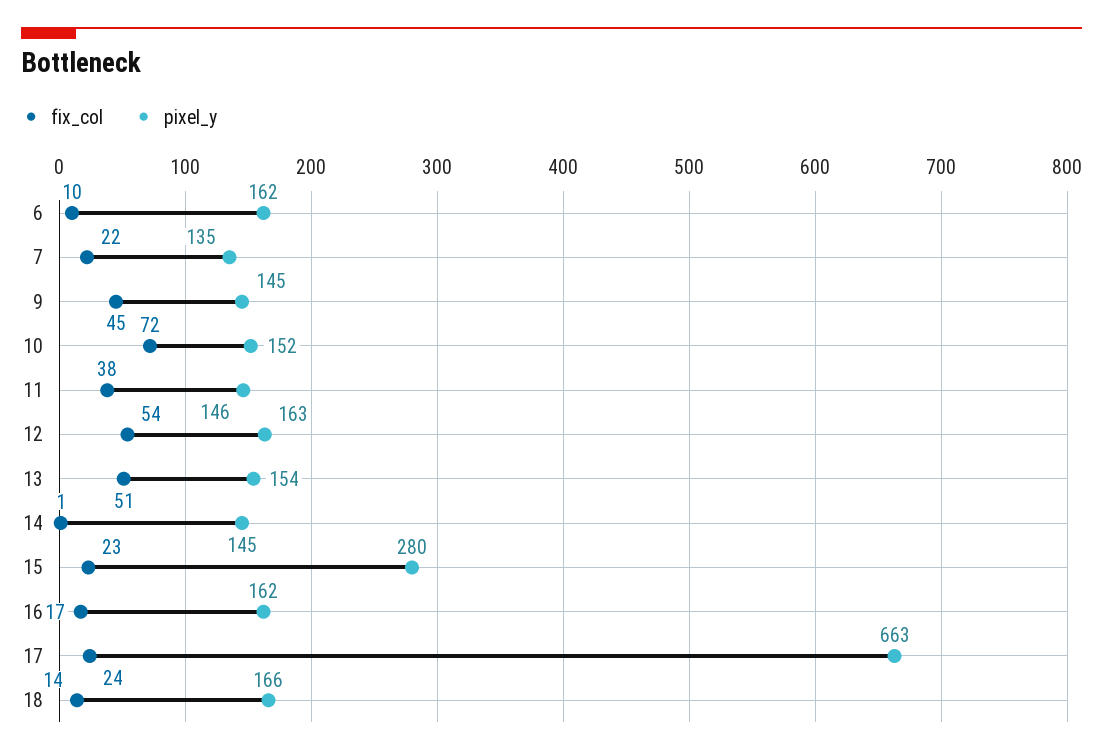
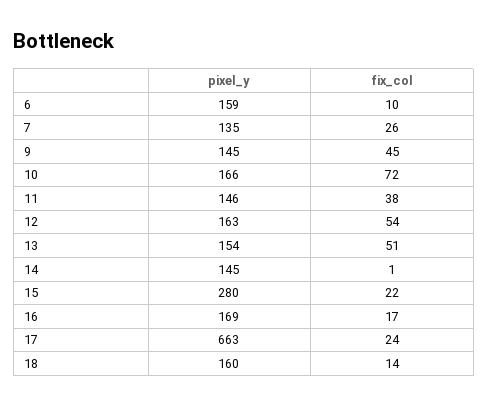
pixel_y, 6: 162 -> 159
fix_col, 7: 22 -> 26
pixel_y, 10: 152 -> 166
fix_col, 15: 23 -> 22
pixel_y, 16: 162 -> 169
pixel_y, 18: 166 -> 160

